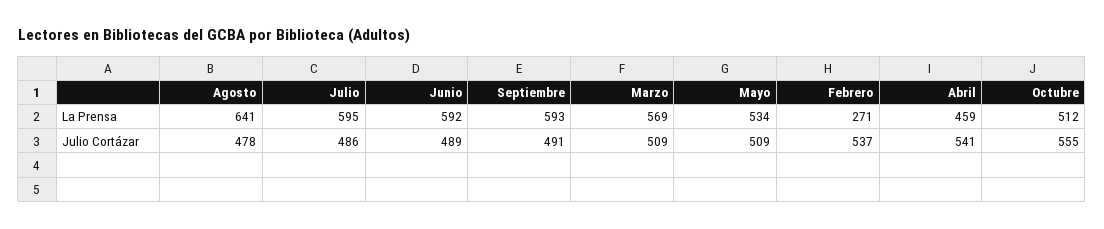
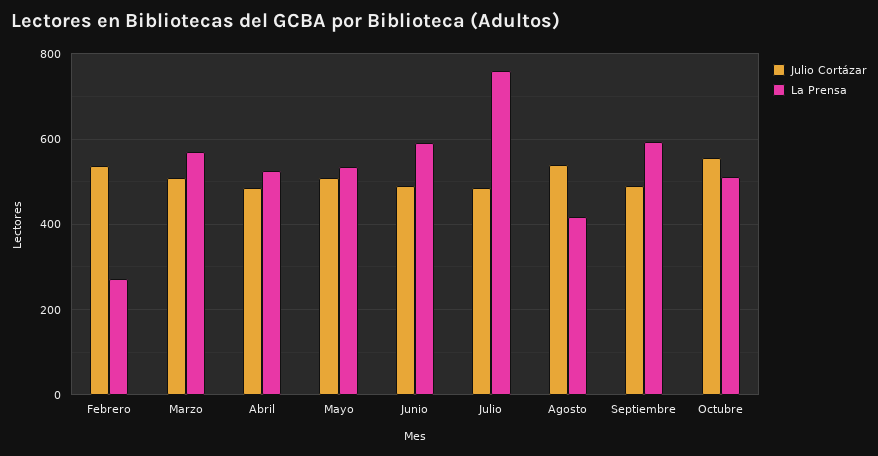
La Prensa, Agosto: 641 -> 420
La Prensa, Julio: 595 -> 760
La Prensa, Abril: 459 -> 520
Julio Cortázar, Agosto: 478 -> 540
Julio Cortázar, Abril: 541 -> 480

